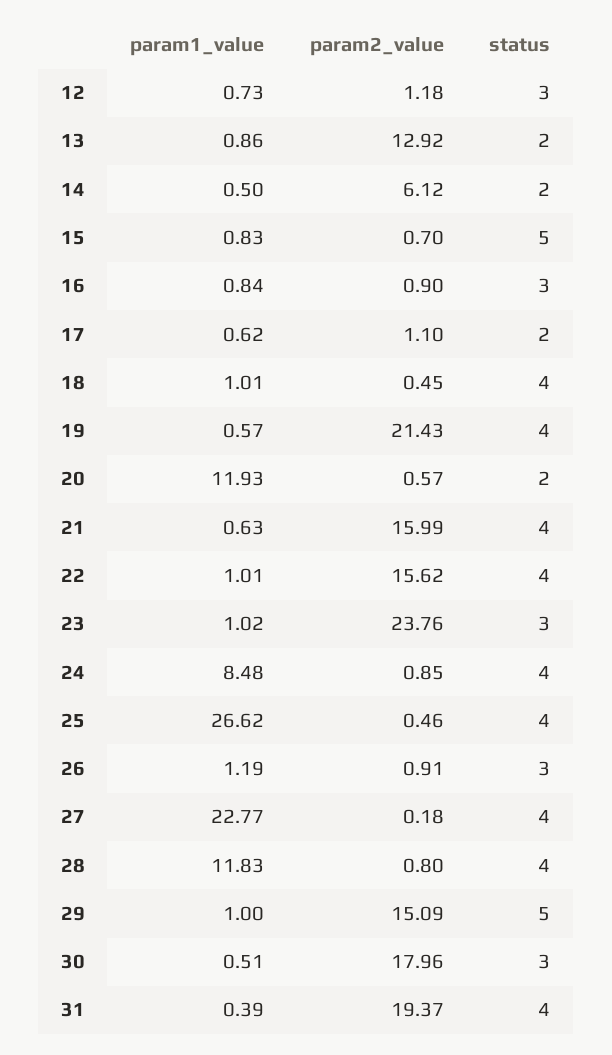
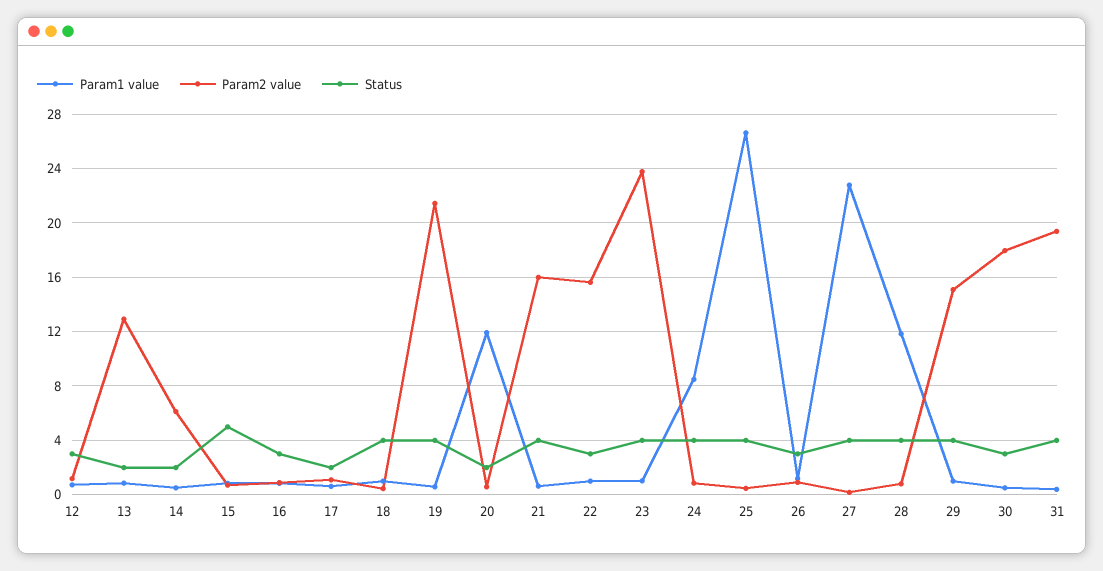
status, 22: 4 -> 3
status, 23: 3 -> 4
status, 29: 5 -> 4

